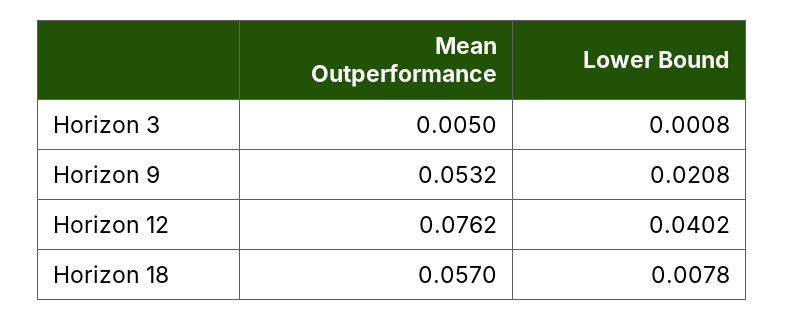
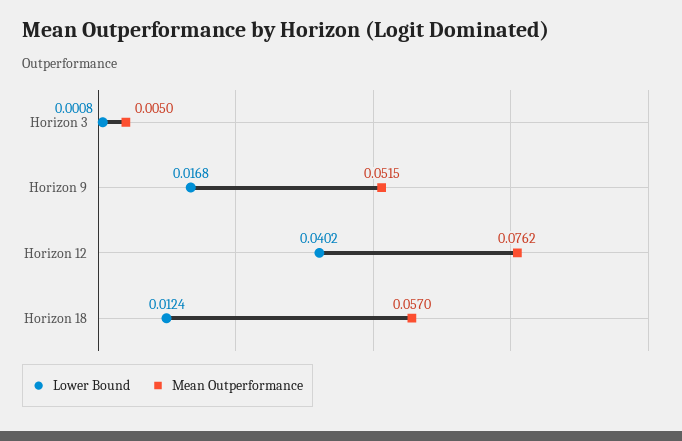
Mean Outperformance, Horizon 9: 0.0532 -> 0.0515
Lower Bound, Horizon 9: 0.0208 -> 0.0168
Lower Bound, Horizon 18: 0.0078 -> 0.0124

